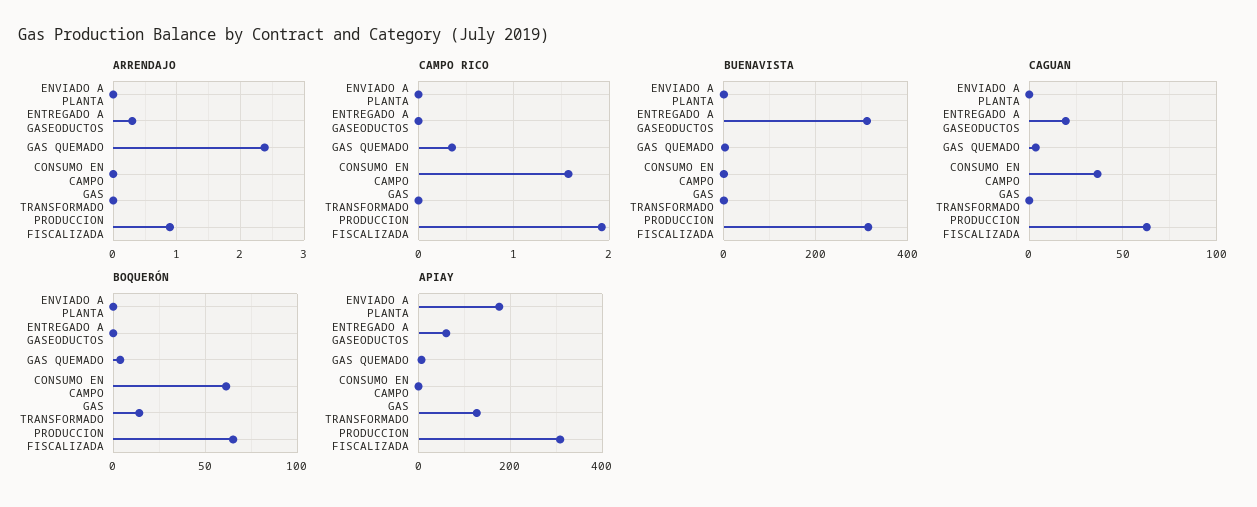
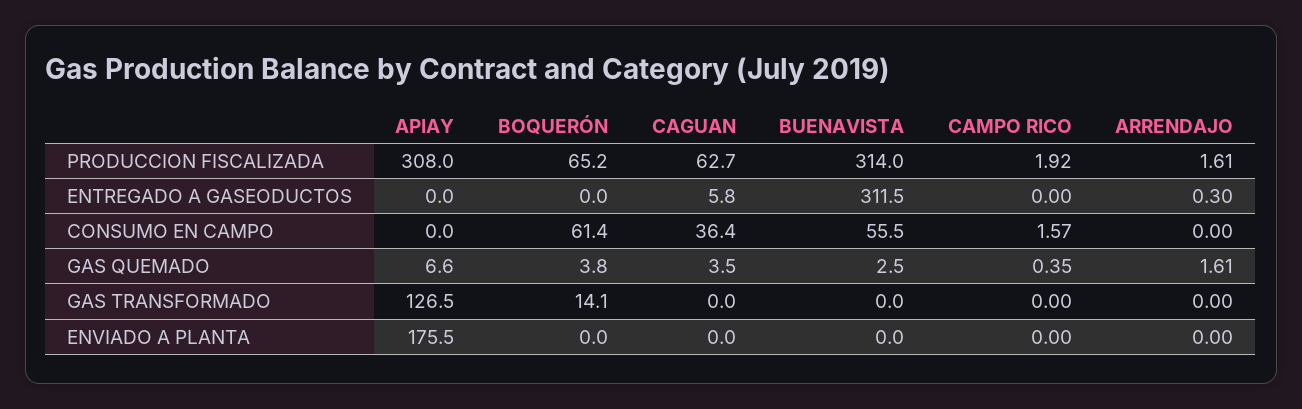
ARRENDAJO, GAS QUEMADO: 2.4 -> 1.61
ARRENDAJO, PRODUCCION FISCALIZADA: 0.9 -> 1.61
BUENAVISTA, CONSUMO EN CAMPO: 0 -> 55.5
CAGUAN, ENTREGADO A GASEODUCTOS: 20 -> 5.8
APIAY, ENTREGADO A GASEODUCTOS: 60 -> 0

